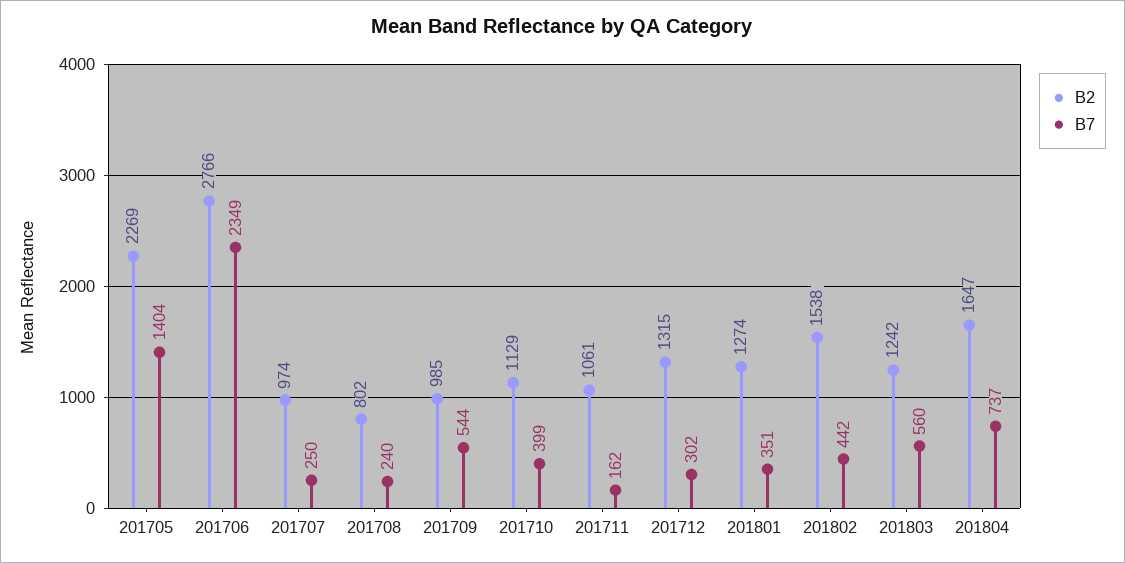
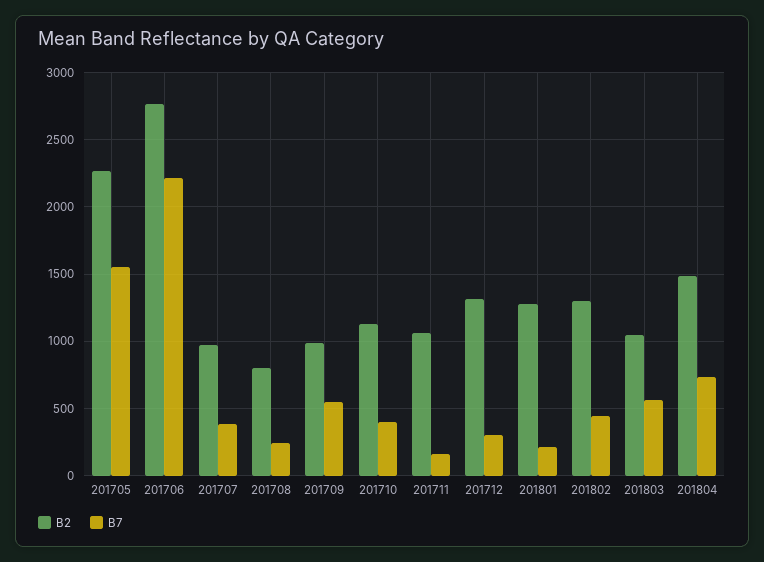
B7, 201705: 1404 -> 1550
B7, 201706: 2349 -> 2200
B7, 201707: 250 -> 400
B7, 201801: 351 -> 200
B2, 201802: 1538 -> 1300
B2, 201803: 1242 -> 1050
B2, 201804: 1647 -> 1500

